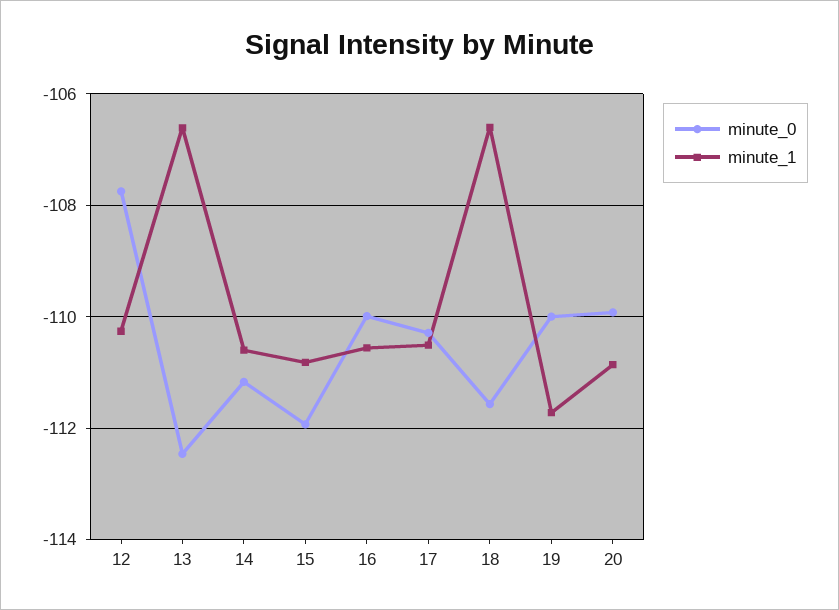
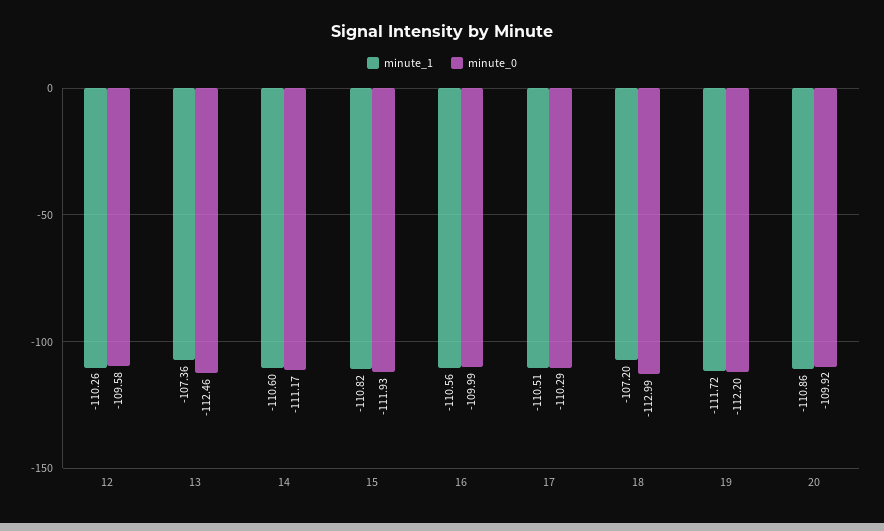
minute_0, 12: -107.8 -> -109.58
minute_1, 13: -106.6 -> -107.36
minute_0, 18: -111.6 -> -112.99
minute_1, 18: -106.6 -> -107.2
minute_0, 19: -110 -> -112.2

